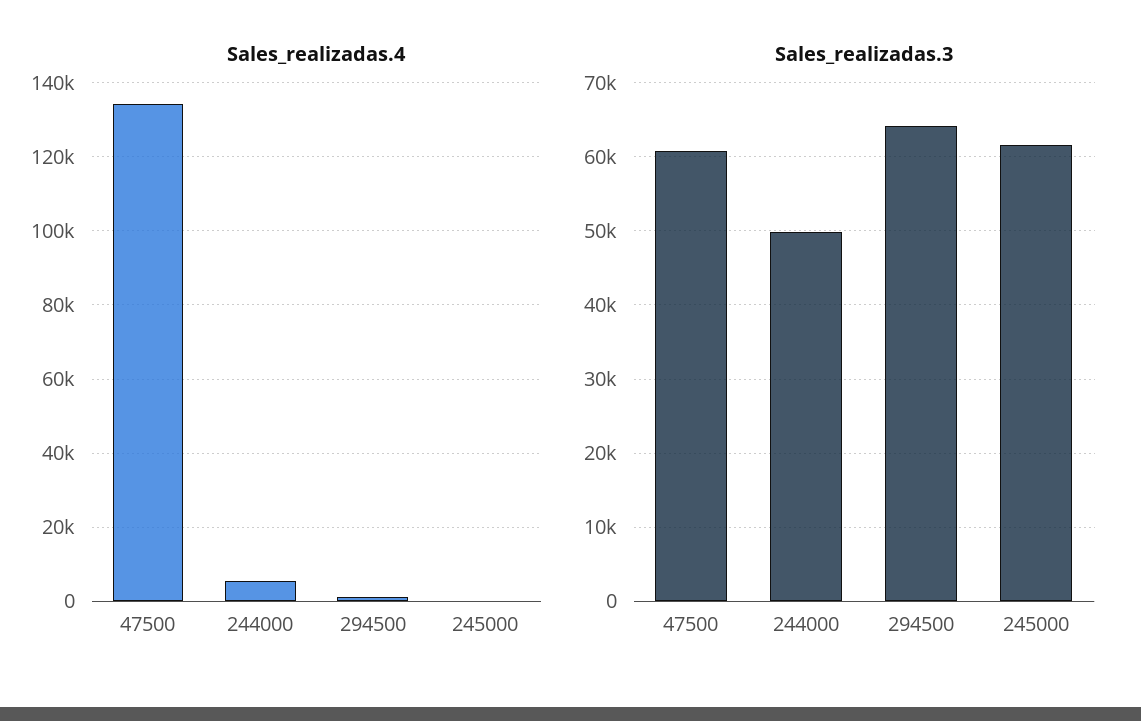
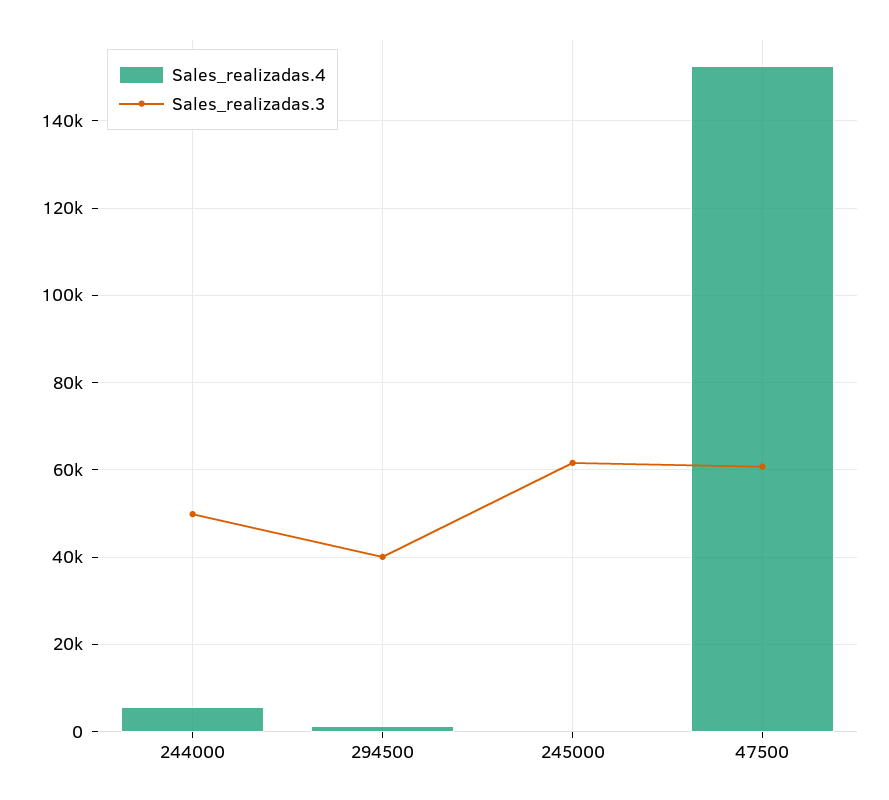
Sales_realizadas.4, 47500: 134000 -> 152000
Sales_realizadas.3, 294500: 64000 -> 40000

